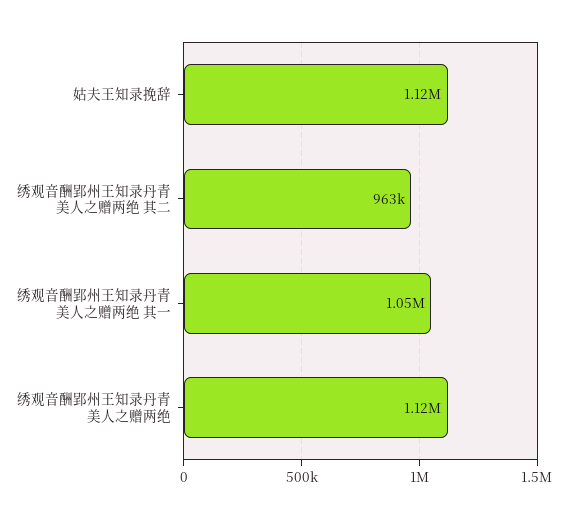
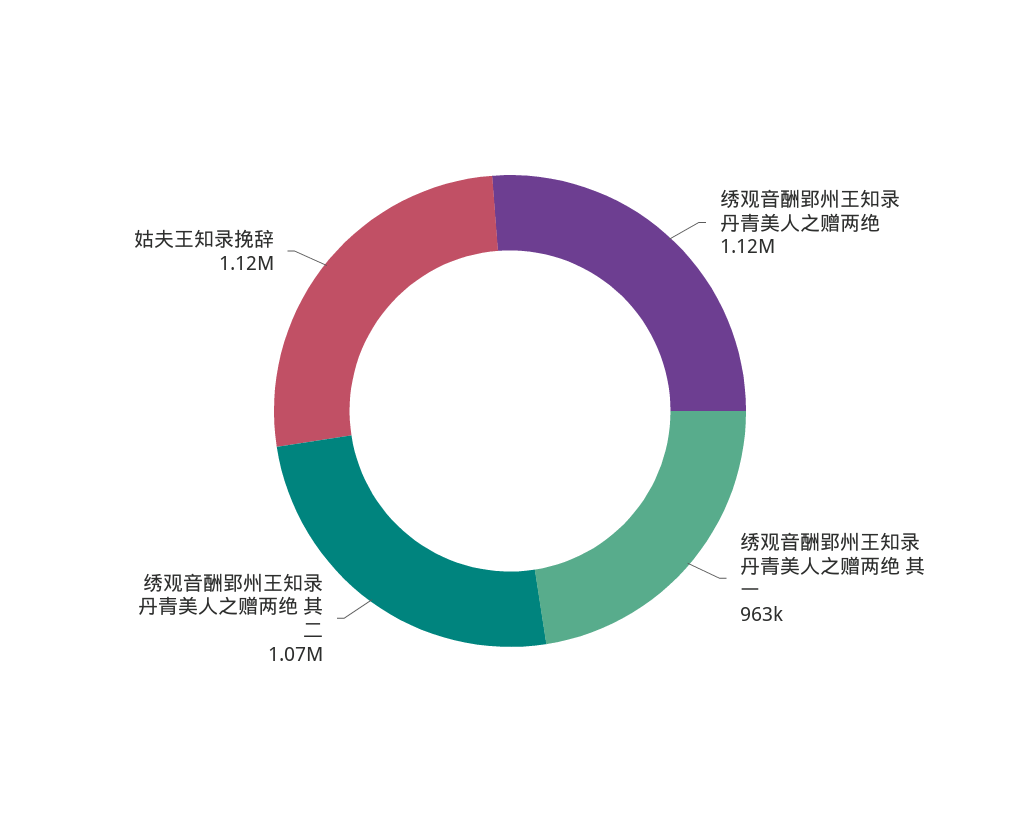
绣观音酬郢州王知录丹青美人之赠两绝 其二: 963000 -> 1070000
绣观音酬郢州王知录丹青美人之赠两绝 其一: 1050000 -> 963000

